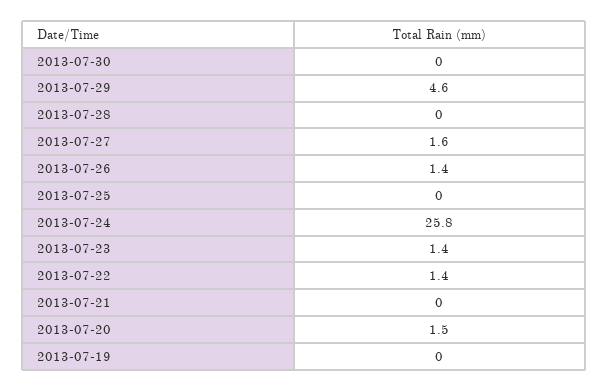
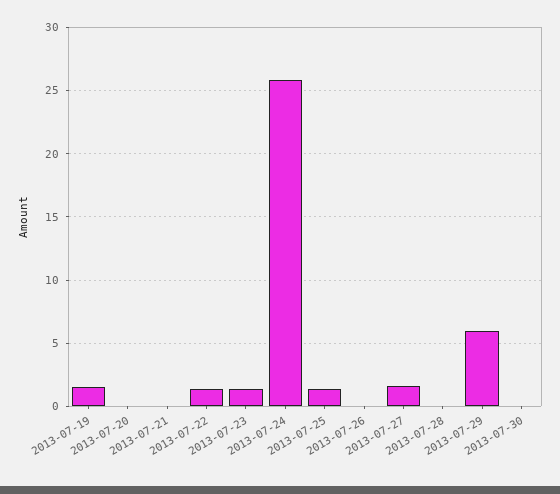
2013-07-29: 4.6 -> 6
2013-07-26: 1.4 -> 0
2013-07-25: 0 -> 1.5
2013-07-20: 1.5 -> 0
2013-07-19: 0 -> 1.5

